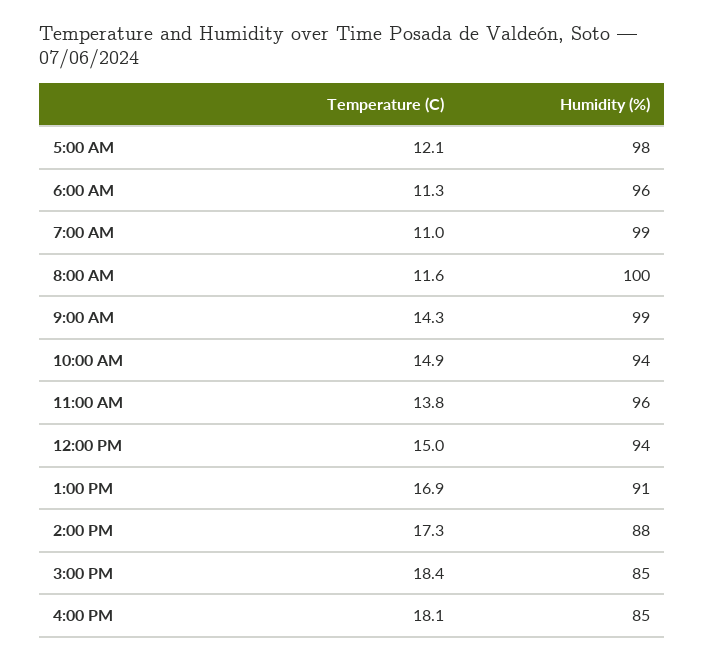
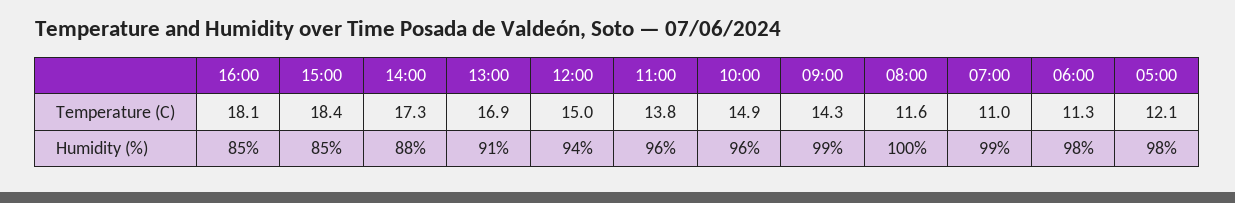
Humidity (%), 6:00 AM: 96 -> 98
Humidity (%), 10:00 AM: 94 -> 96

